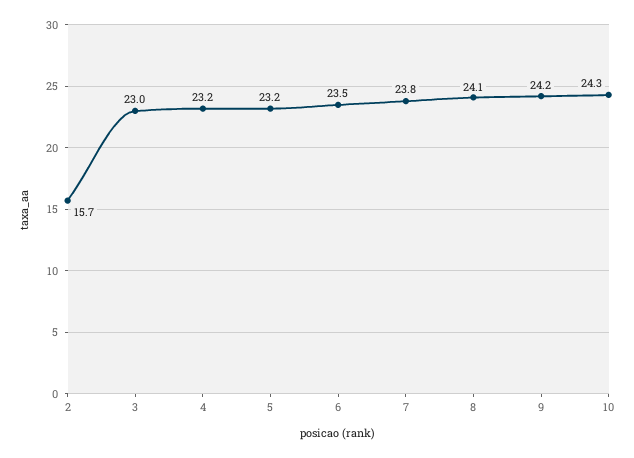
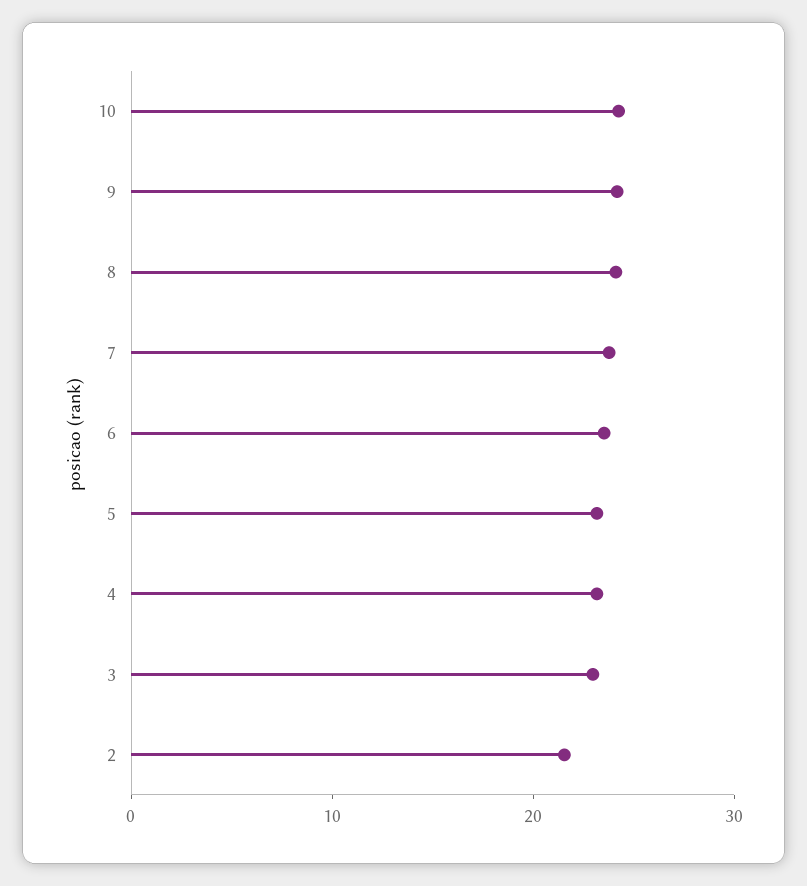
2: 15.7 -> 22

